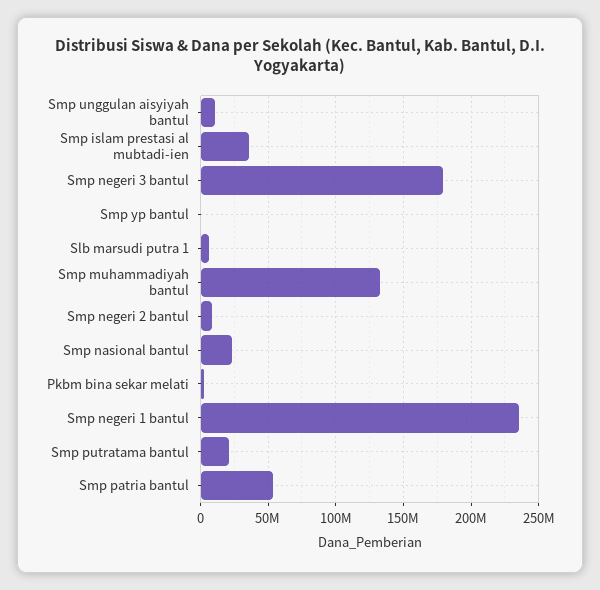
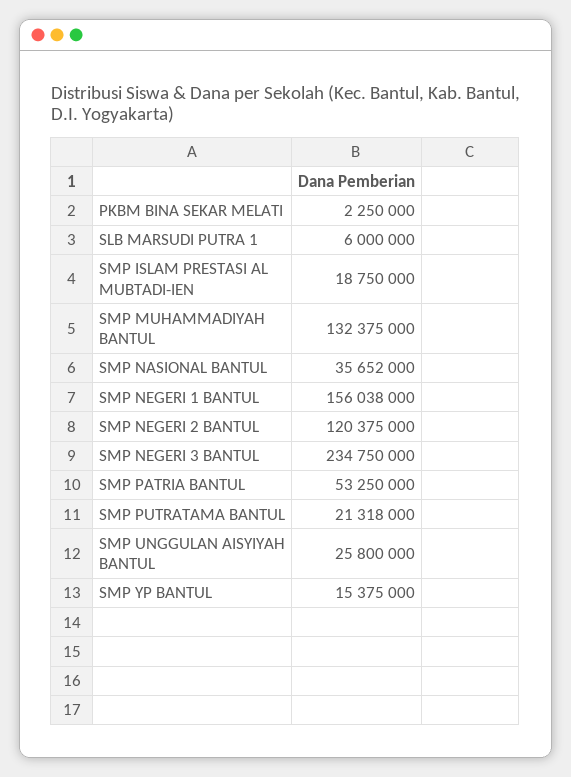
Smp unggulan aisyiyah bantul: 10000000 -> 25800000
Smp islam prestasi al mubtadi-ien: 35000000 -> 18750000
Smp negeri 3 bantul: 180000000 -> 234750000
Smp yp bantul: 0 -> 15375000
Smp negeri 2 bantul: 10000000 -> 120375000
Smp nasional bantul: 25000000 -> 35652000
Smp negeri 1 bantul: 235000000 -> 156038000

